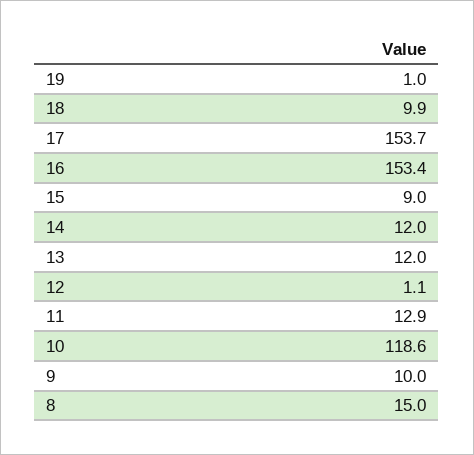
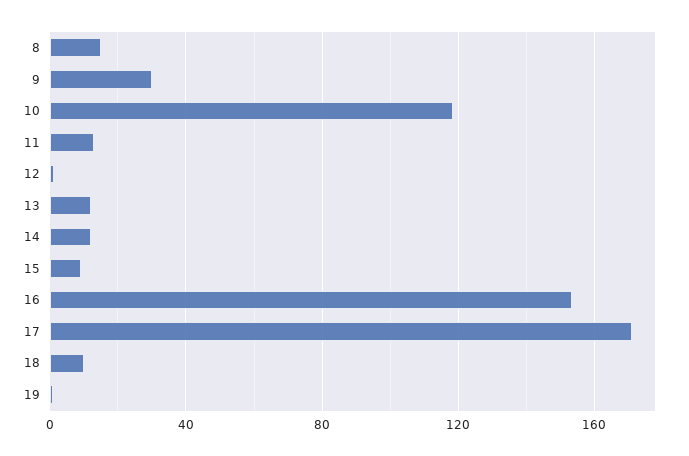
17: 153.7 -> 170
9: 10 -> 30

